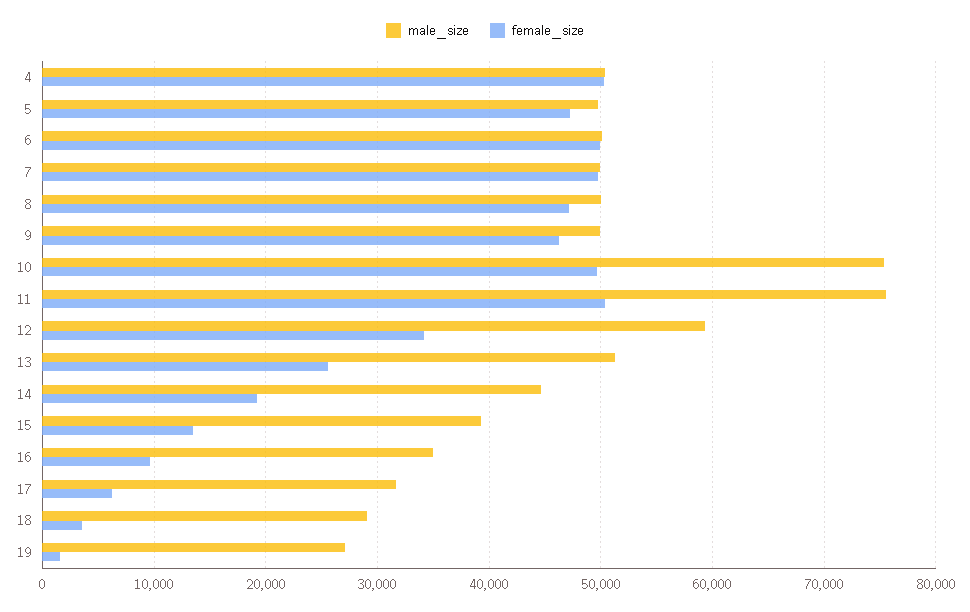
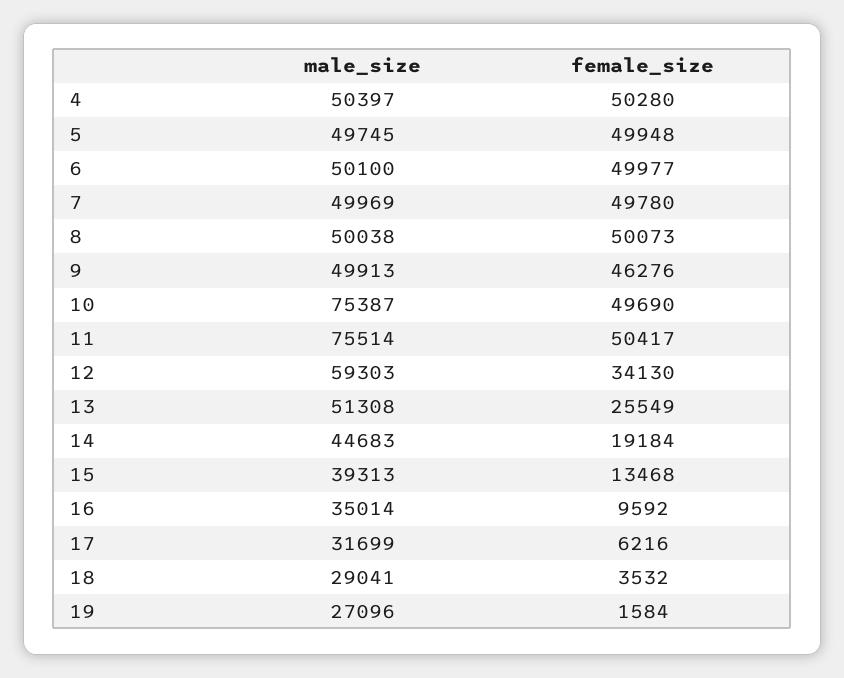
female_size, 5: 47000 -> 49948
female_size, 8: 47000 -> 50073

